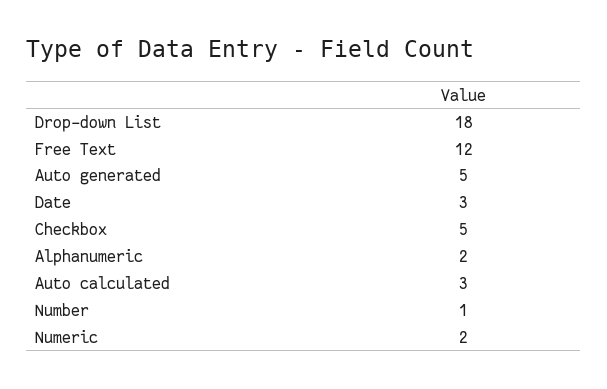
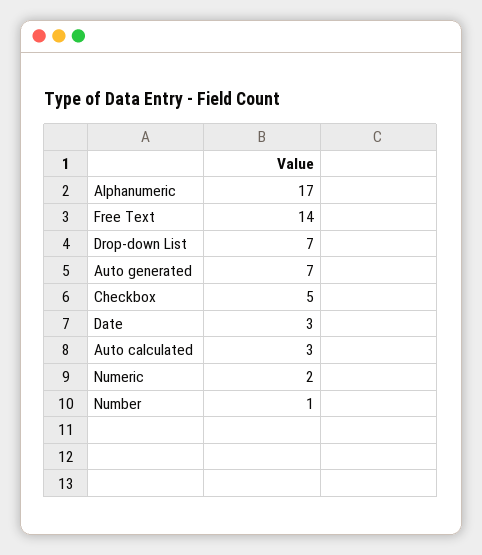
Drop-down List: 18 -> 7
Free Text: 12 -> 14
Auto generated: 5 -> 7
Alphanumeric: 2 -> 17

